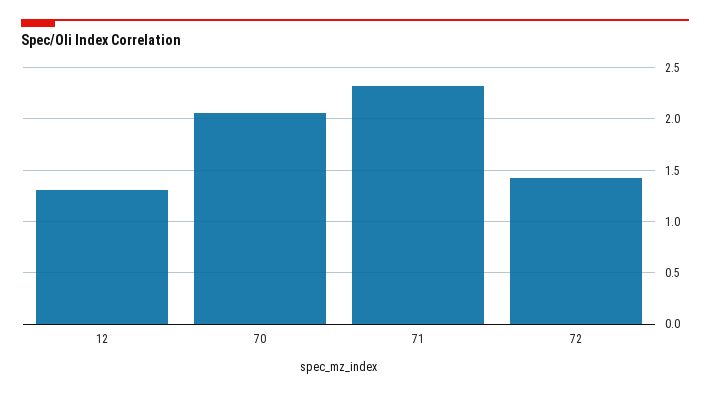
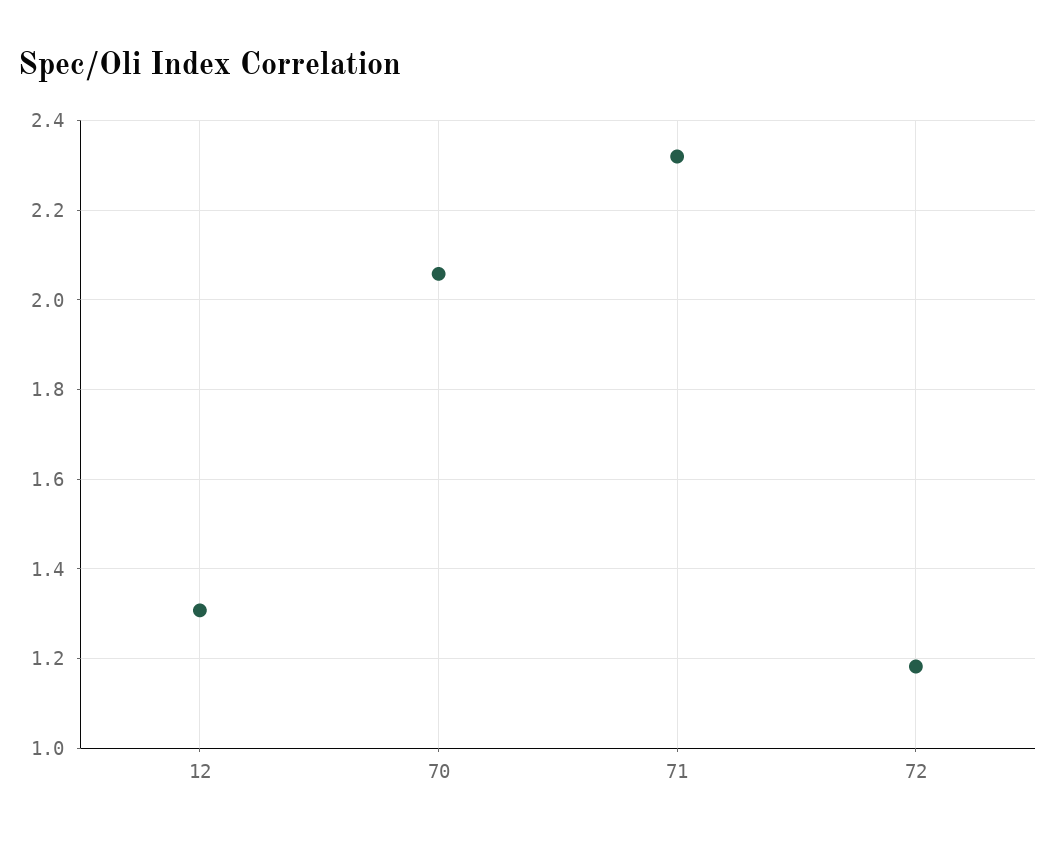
72: 1.4 -> 1.18

